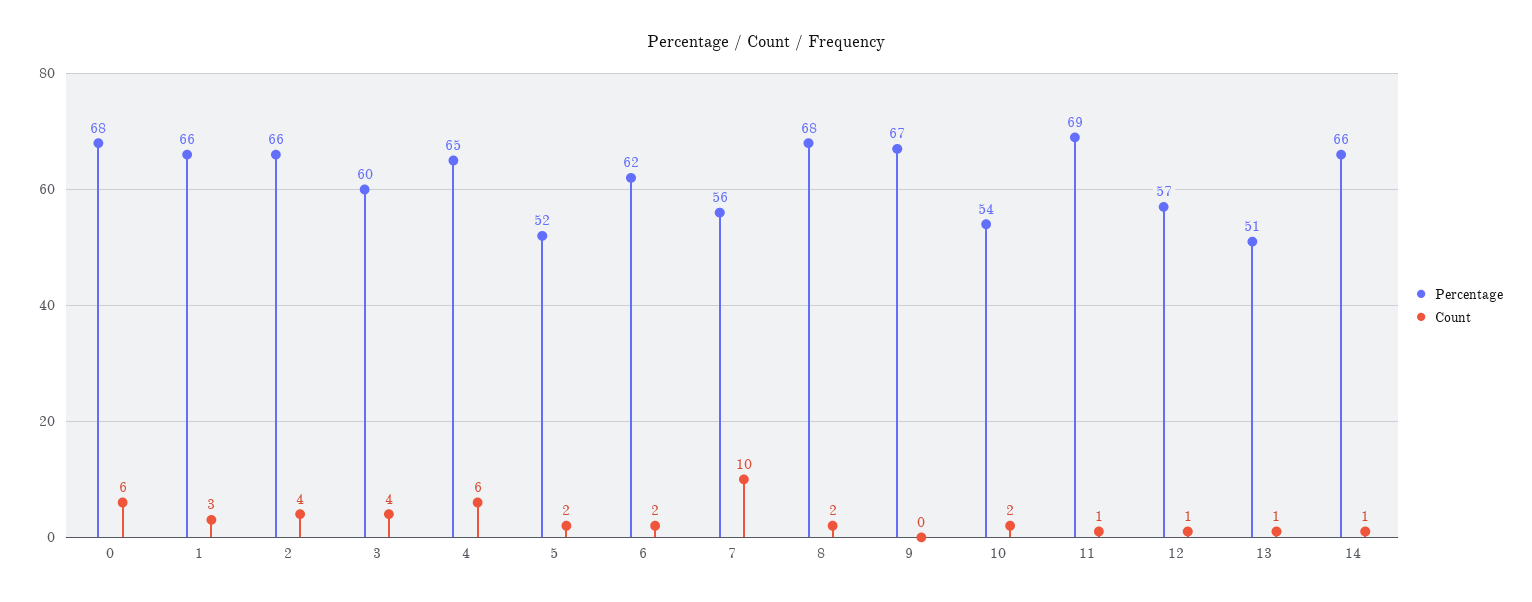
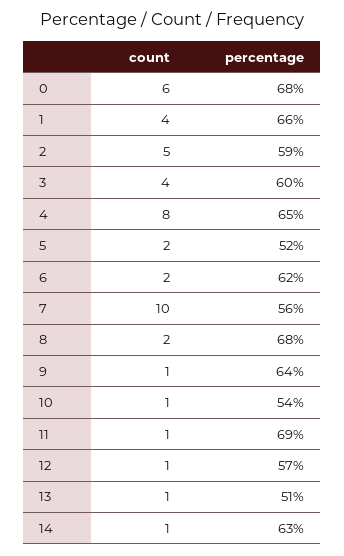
Count, 1: 3 -> 4
Percentage, 2: 66 -> 59
Count, 2: 4 -> 5
Count, 4: 6 -> 8
Percentage, 9: 67 -> 64
Count, 9: 0 -> 1
Count, 10: 2 -> 1
Percentage, 14: 66 -> 63

